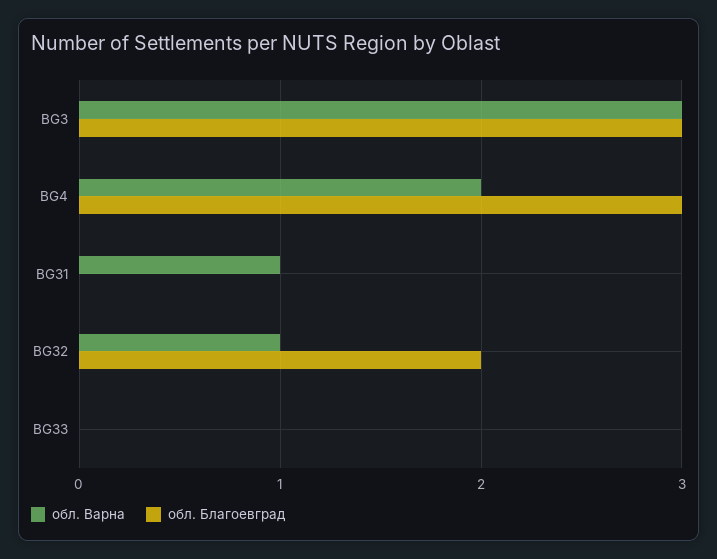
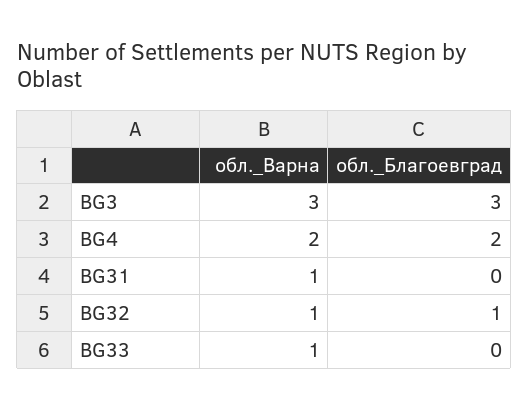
обл. Благоевград, BG4: 3 -> 2
обл. Благоевград, BG32: 2 -> 1
обл. Варна, BG33: 0 -> 1

